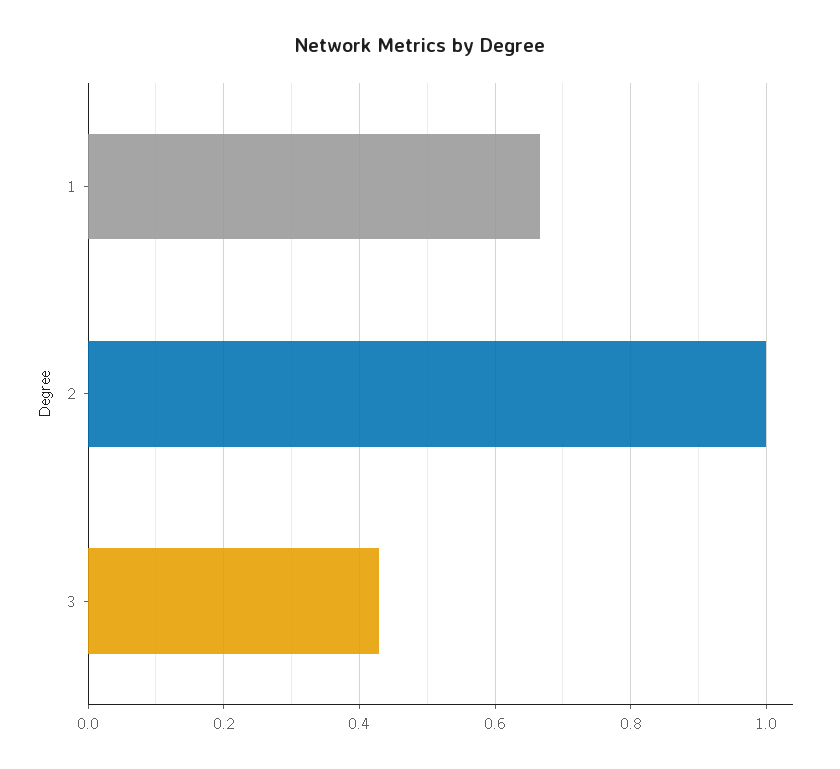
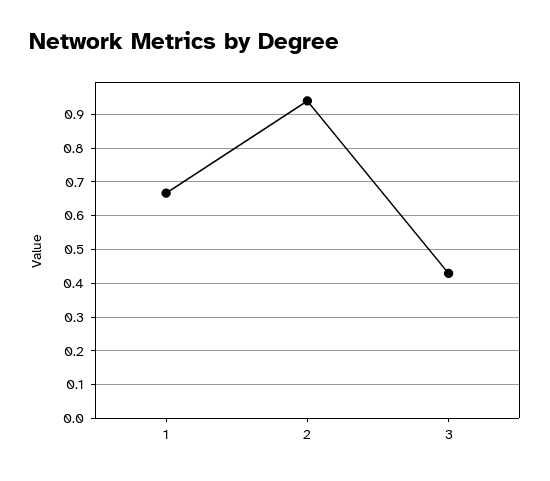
2: 1 -> 0.94

